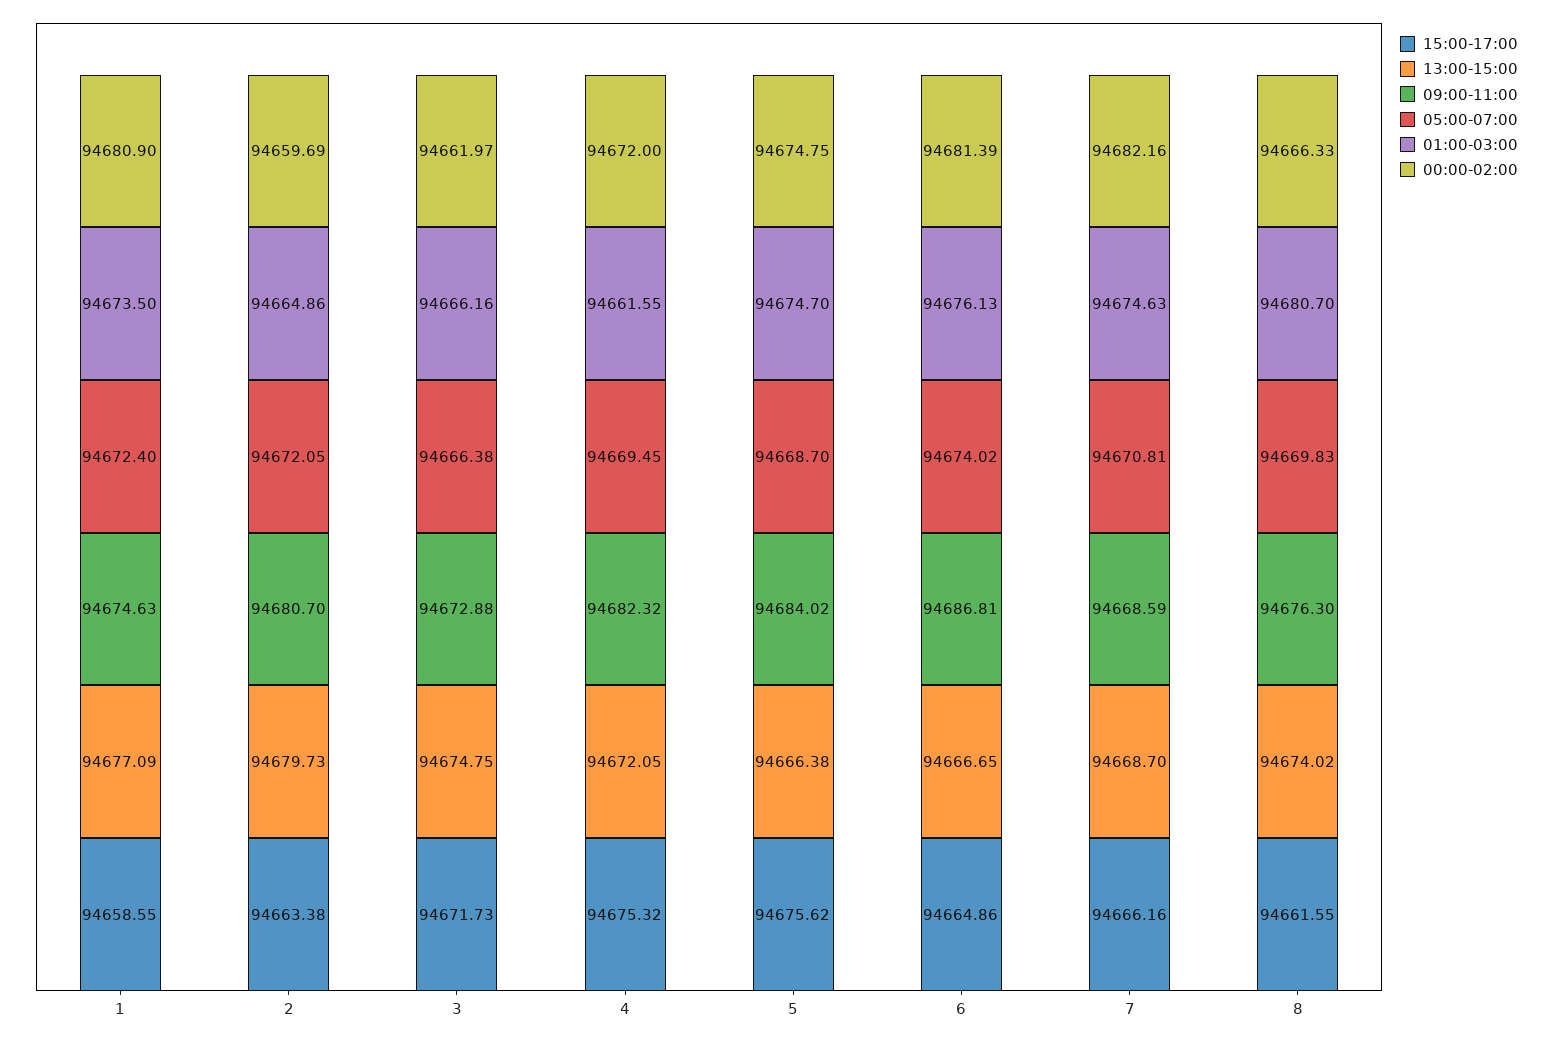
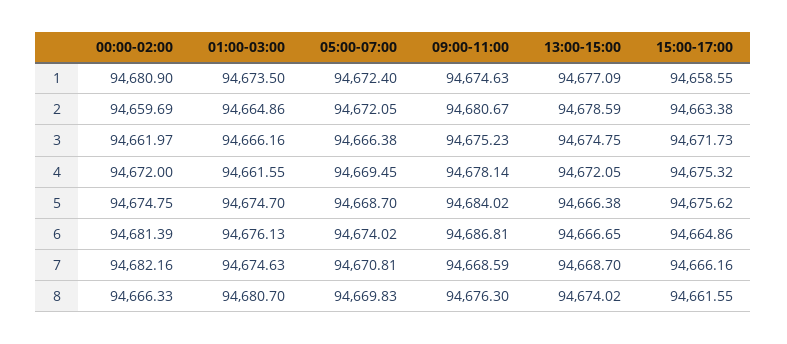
13:00-15:00, 2: 94679.73 -> 94678.59
09:00-11:00, 2: 94680.7 -> 94680.67
09:00-11:00, 3: 94672.88 -> 94675.23
09:00-11:00, 4: 94682.32 -> 94678.14

